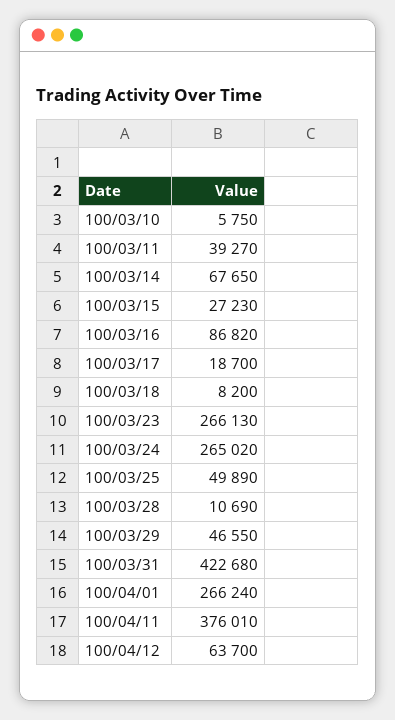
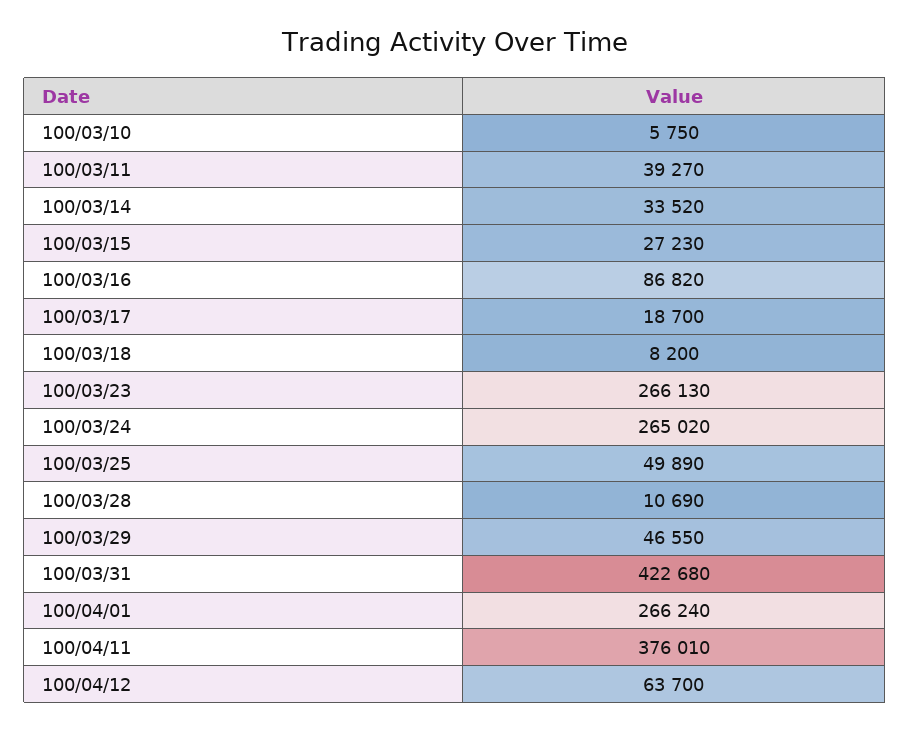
100/03/14: 67650 -> 33520

